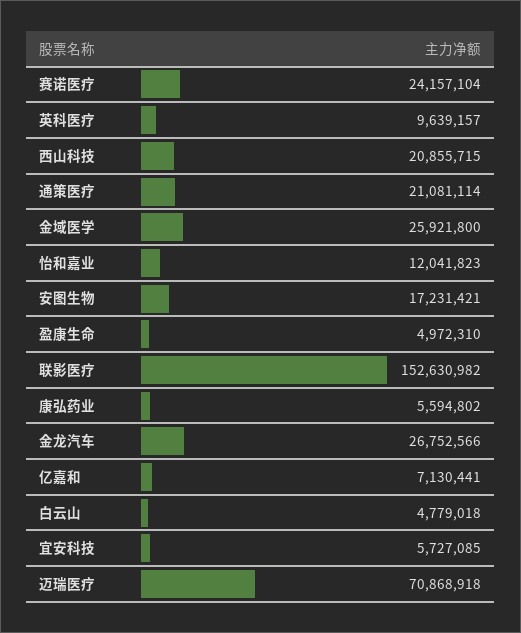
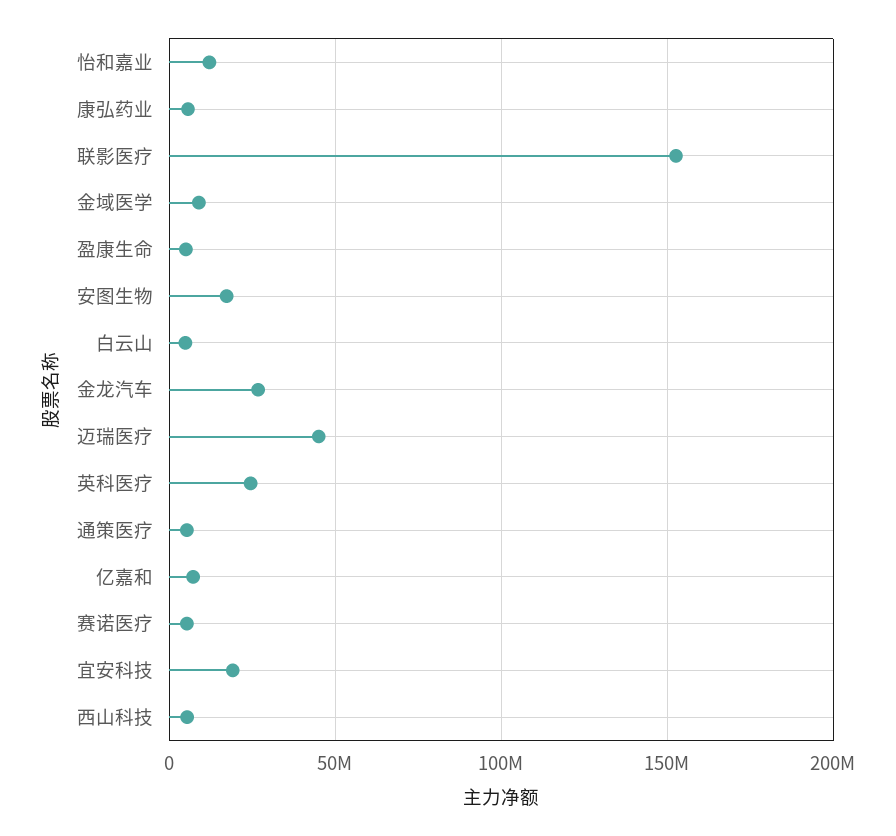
赛诺医疗: 24157104 -> 5000000
英科医疗: 9639157 -> 25000000
西山科技: 20855715 -> 5000000
通策医疗: 21081114 -> 5000000
金域医学: 25921800 -> 10000000
宜安科技: 5727085 -> 20000000
迈瑞医疗: 70868918 -> 45000000

